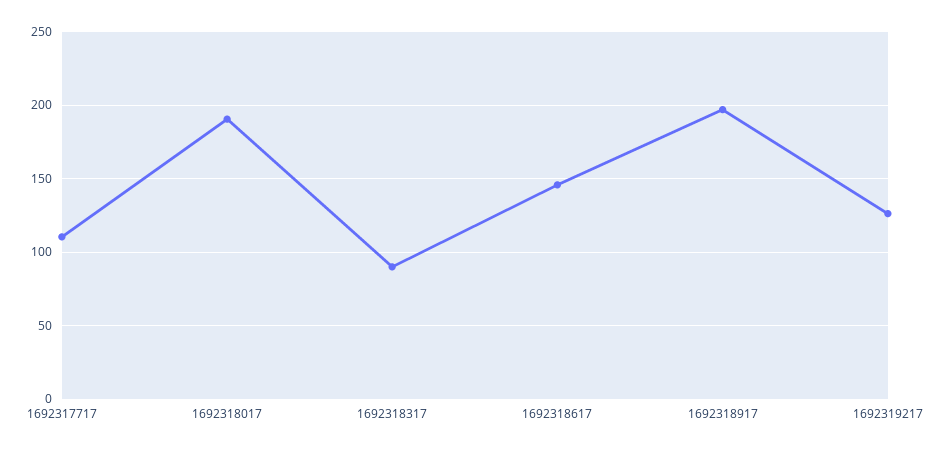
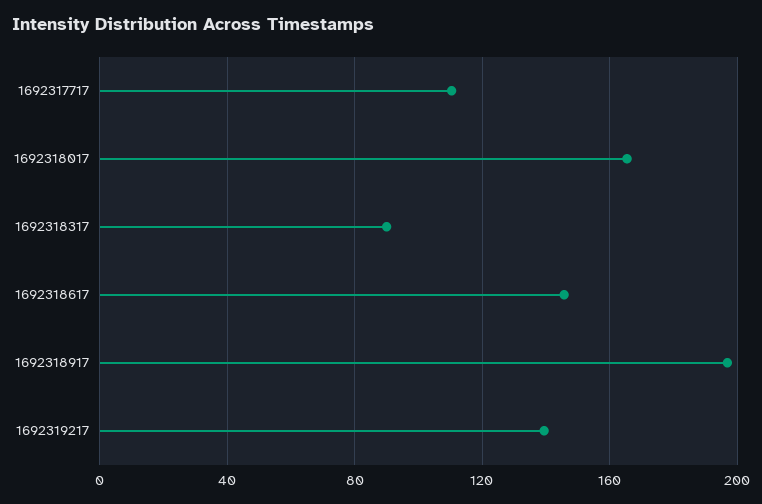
1692318017: 190 -> 165
1692319217: 125 -> 140

